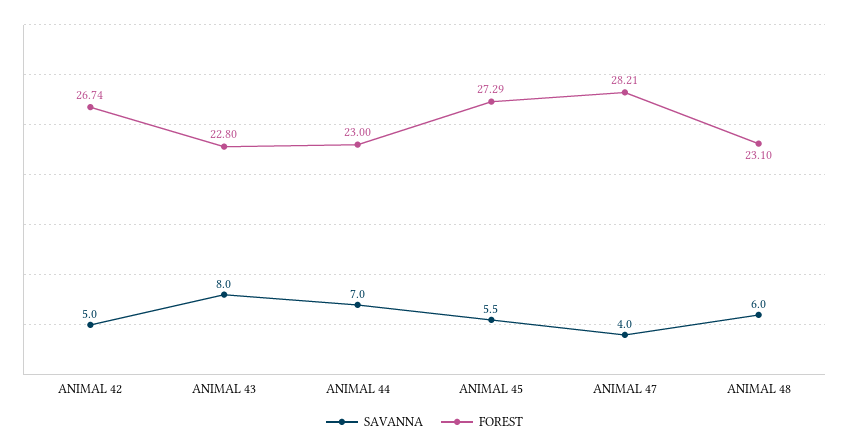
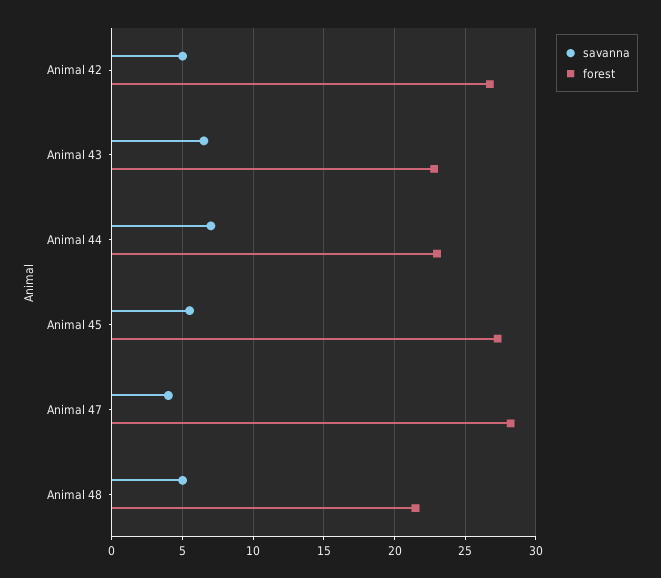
SAVANNA, ANIMAL 43: 8 -> 6.5
SAVANNA, ANIMAL 48: 6 -> 5
FOREST, ANIMAL 48: 23.1 -> 21.5

